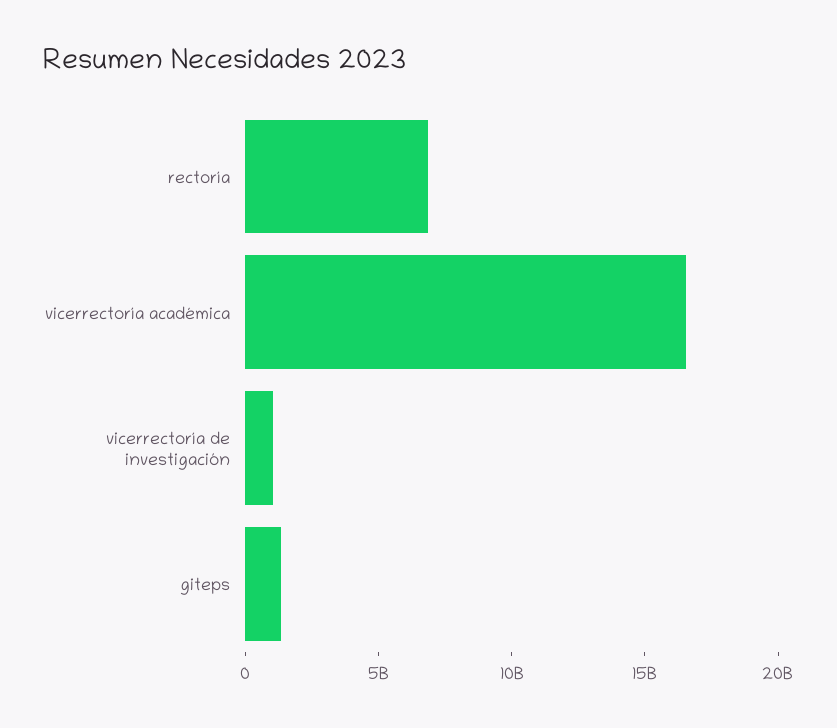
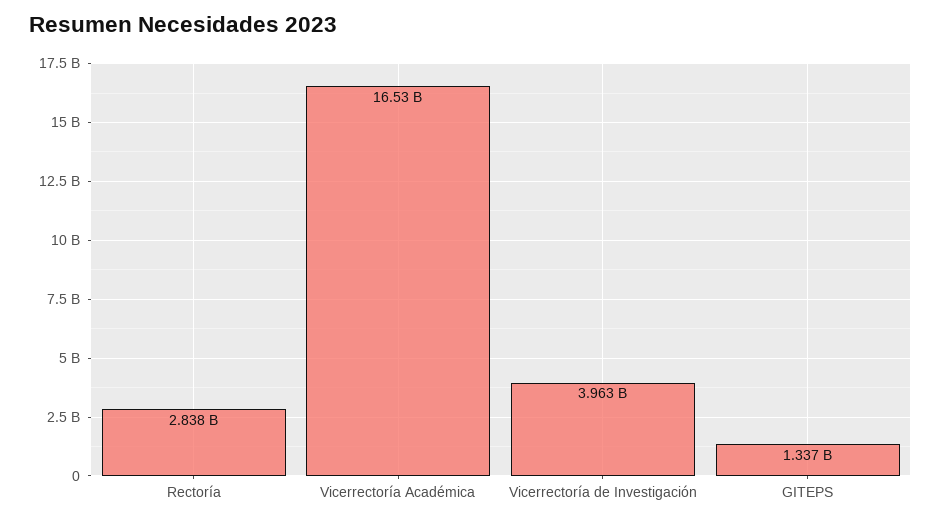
rectoría: 7000000000 -> 2838000000
vicerrectoría de investigación: 1000000000 -> 3963000000

